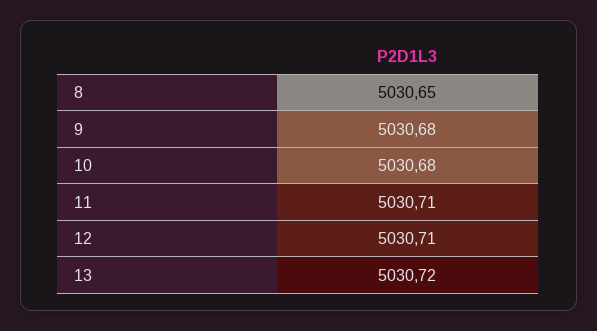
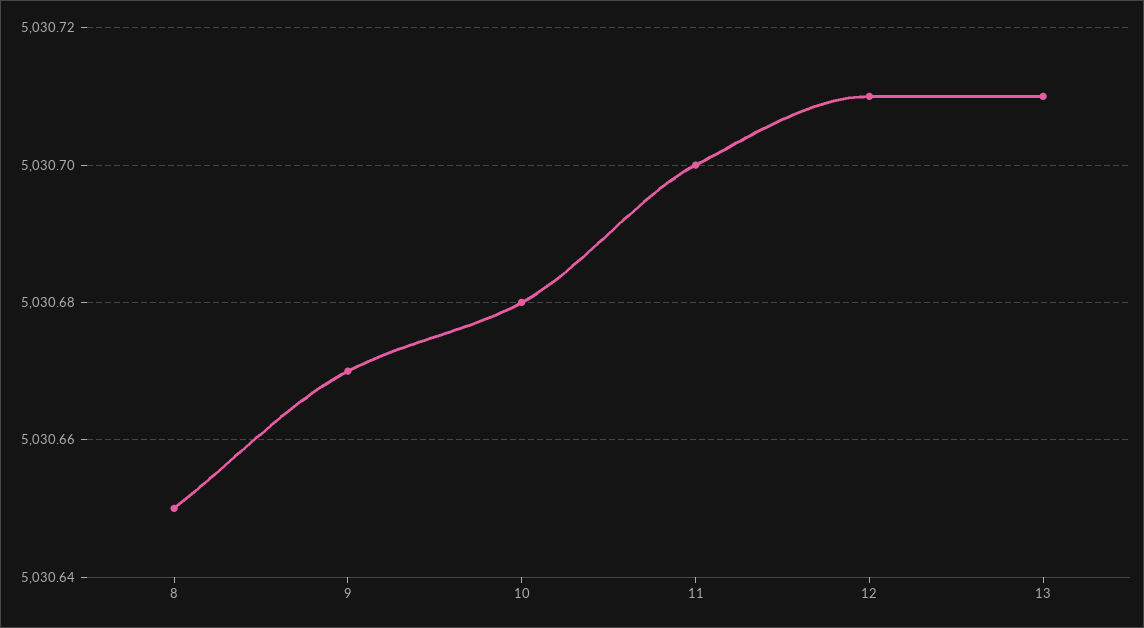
9: 5030.68 -> 5030.67
11: 5030.71 -> 5030.7
13: 5030.72 -> 5030.71

